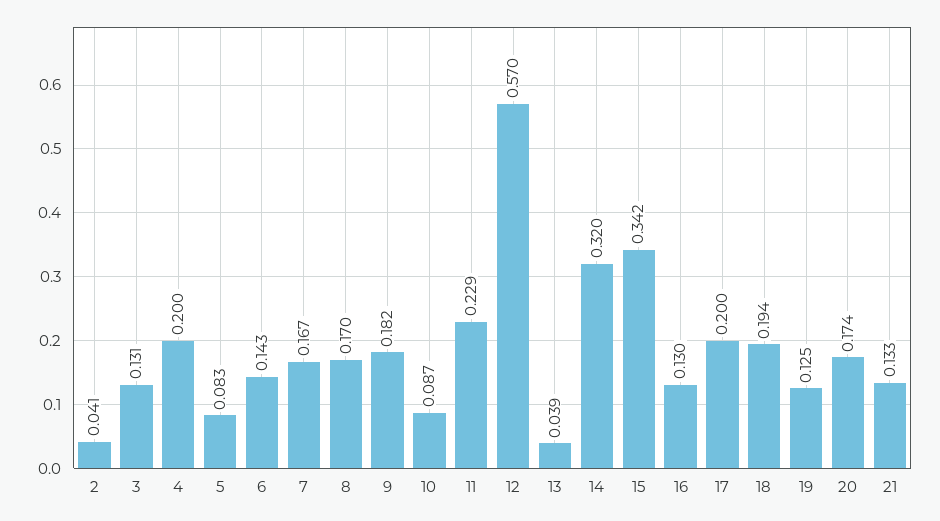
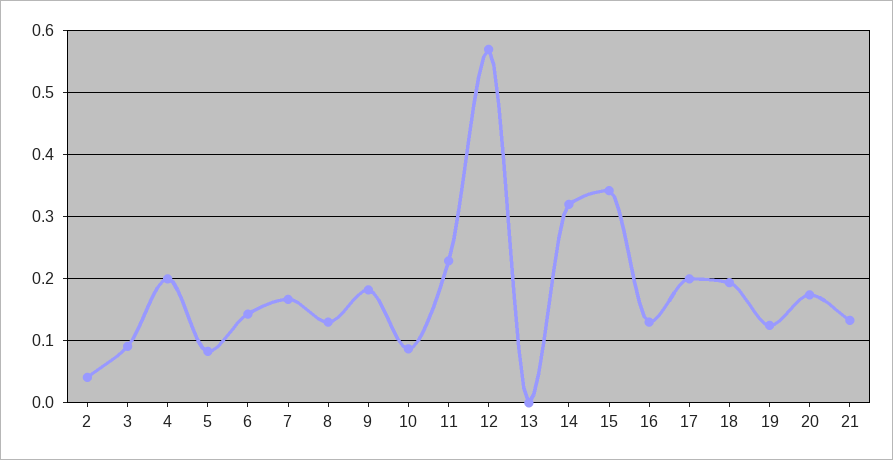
3: 0.131 -> 0.09
8: 0.17 -> 0.13
13: 0.039 -> 0

